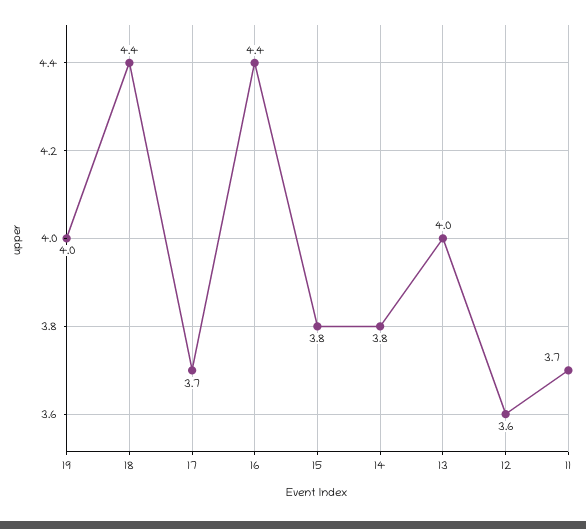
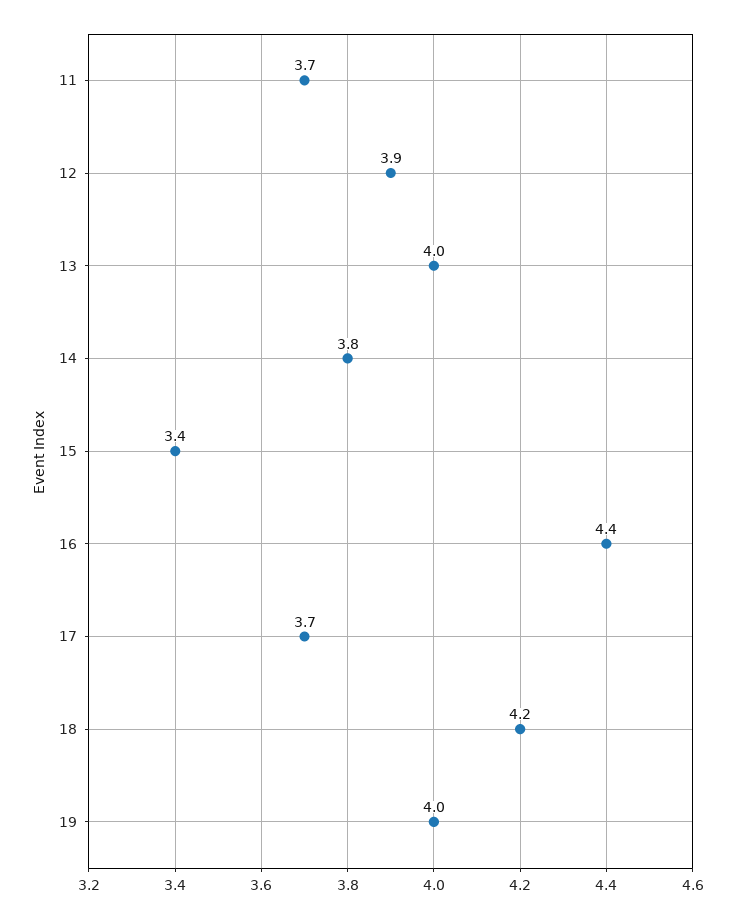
18: 4.4 -> 4.2
15: 3.8 -> 3.4
12: 3.6 -> 3.9

